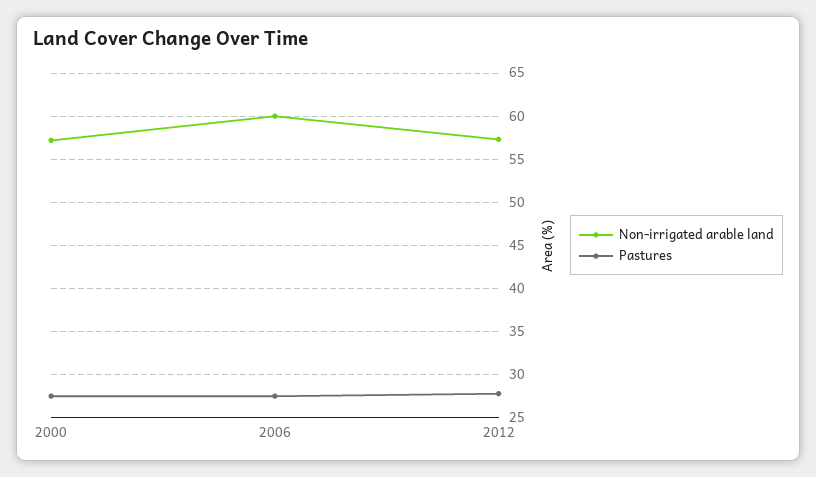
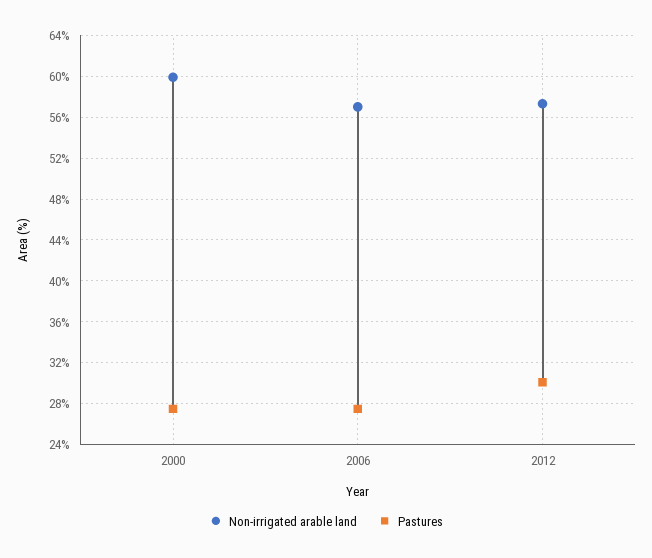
Non-irrigated arable land, 2000: 57 -> 60
Non-irrigated arable land, 2006: 60 -> 57
Pastures, 2012: 28 -> 30

